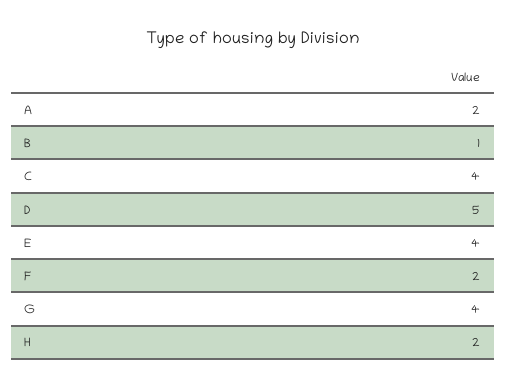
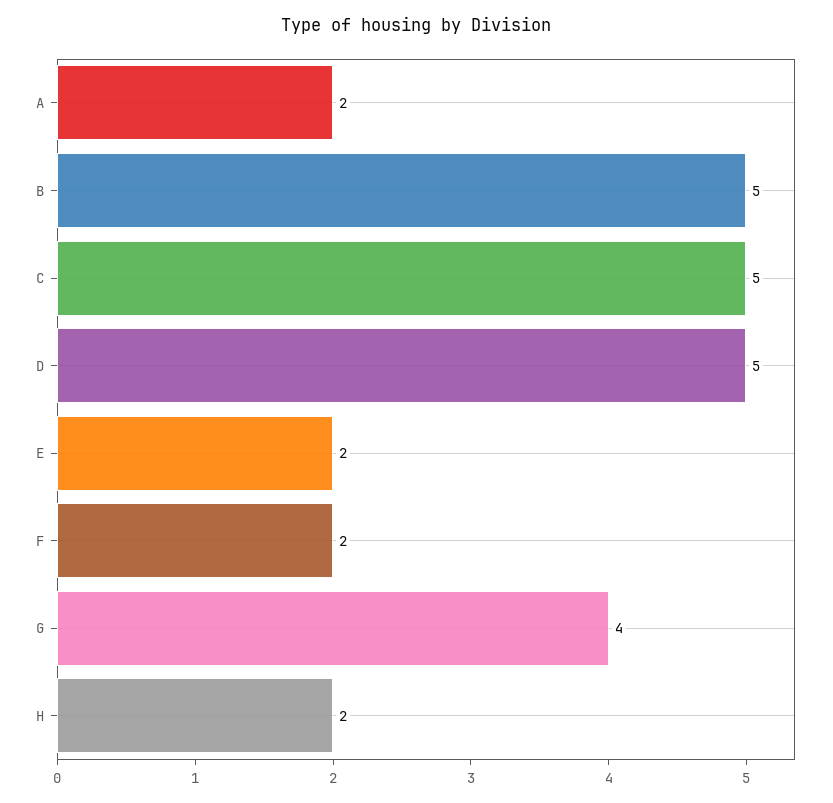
B: 1 -> 5
C: 4 -> 5
E: 4 -> 2

